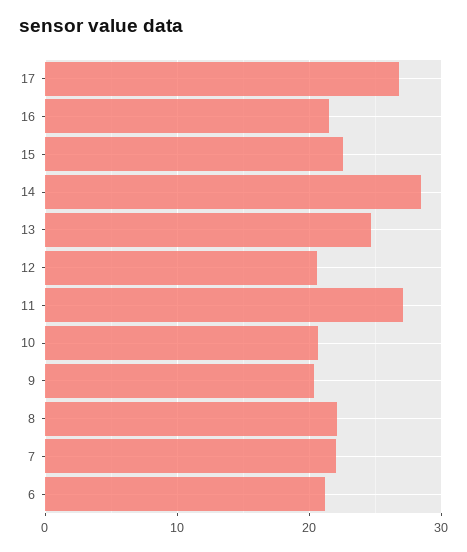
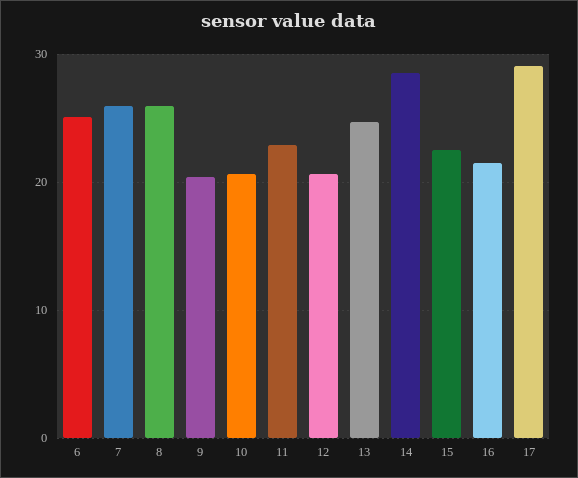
17: 27 -> 29
11: 27 -> 23
8: 22 -> 26
7: 22 -> 26
6: 21 -> 25

